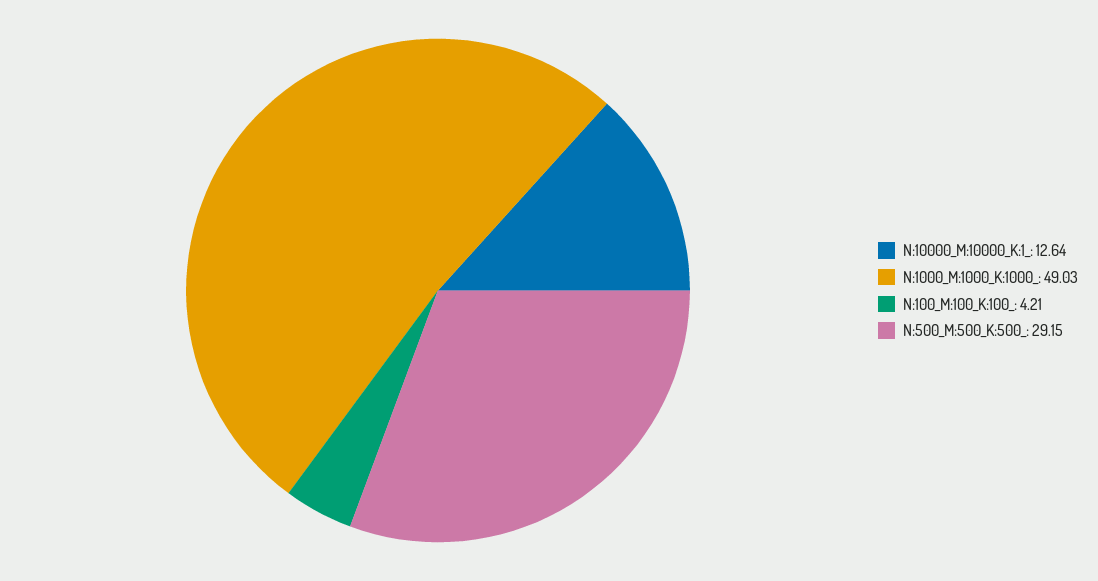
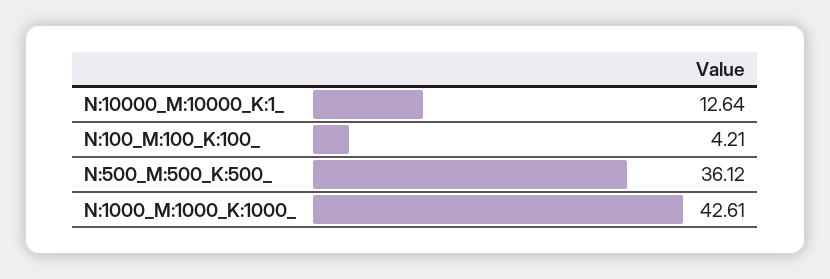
N:1000_M:1000_K:1000_: 49.03 -> 42.61
N:500_M:500_K:500_: 29.15 -> 36.12

